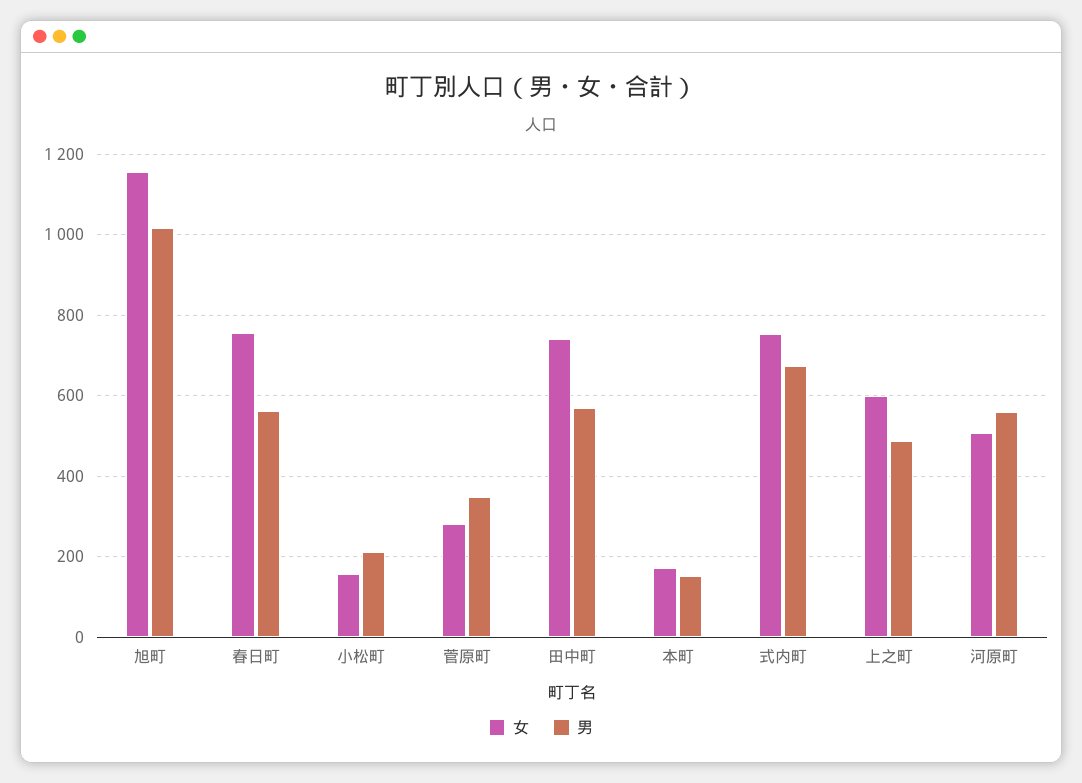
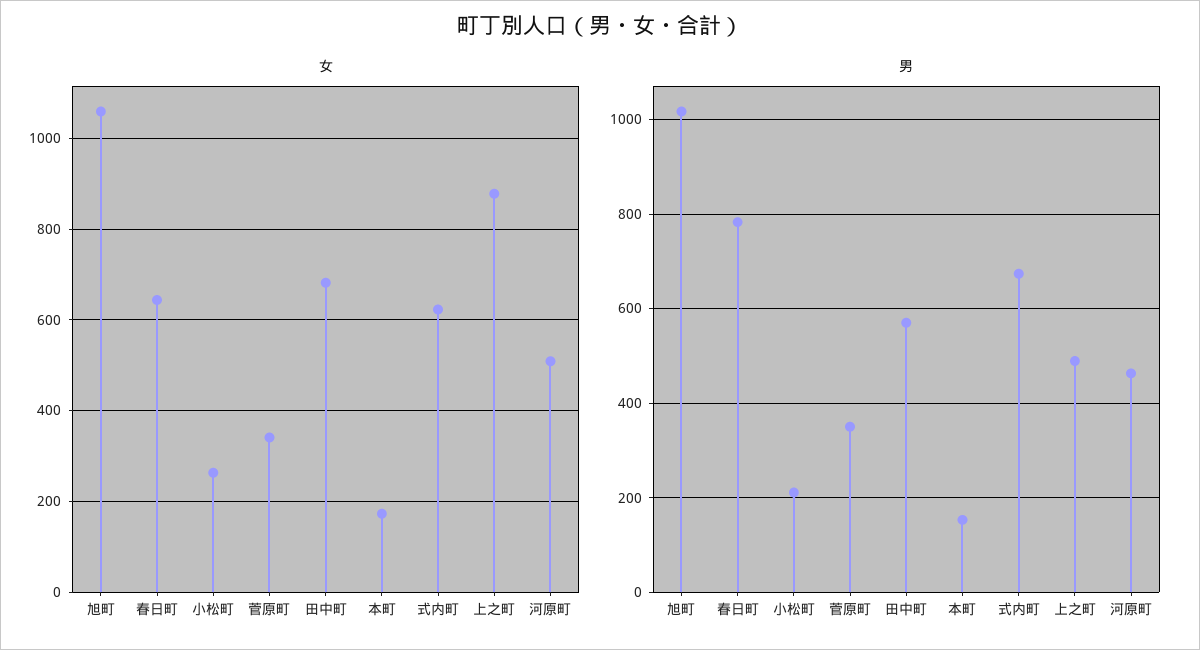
女, 旭町: 1160 -> 1060
女, 春日町: 760 -> 640
男, 春日町: 560 -> 780
女, 小松町: 160 -> 260
女, 菅原町: 280 -> 340
女, 田中町: 740 -> 680
女, 式内町: 760 -> 620
女, 上之町: 600 -> 880
男, 河原町: 560 -> 460

